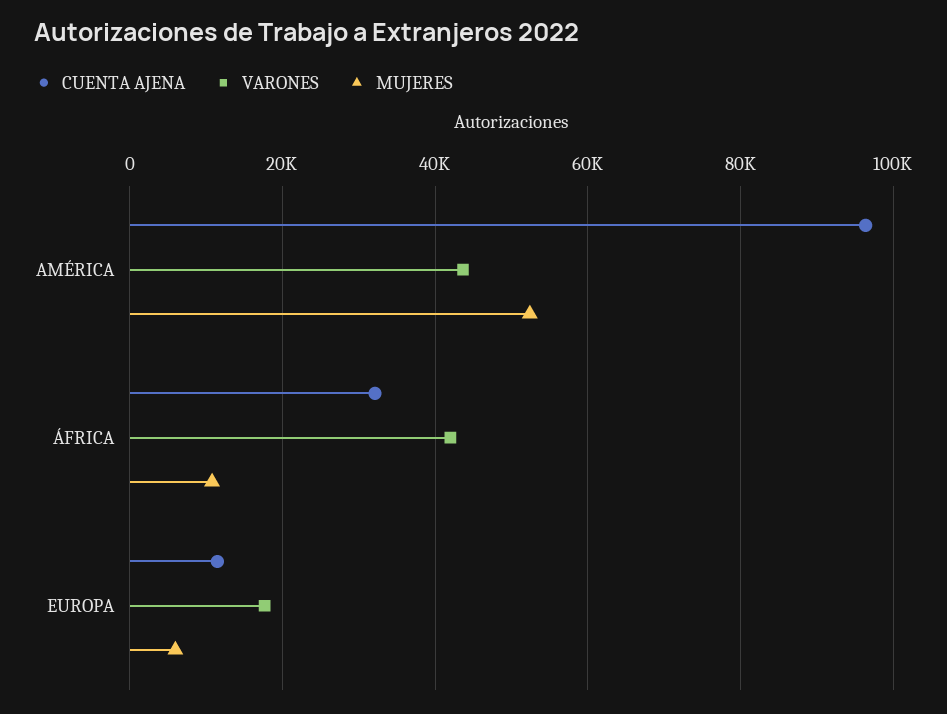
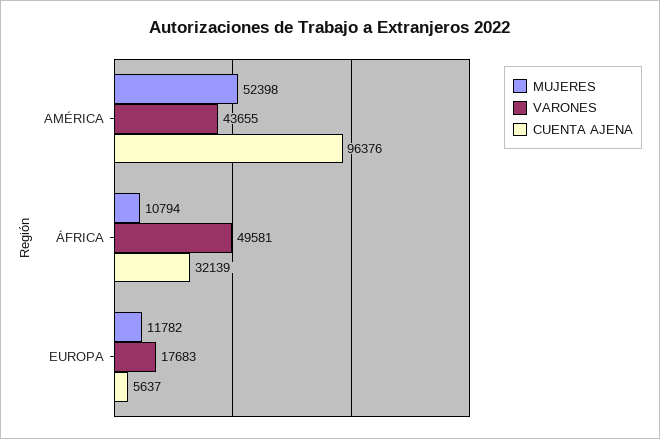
VARONES, ÁFRICA: 42000 -> 49581
CUENTA AJENA, EUROPA: 12000 -> 5637
MUJERES, EUROPA: 6000 -> 11782

